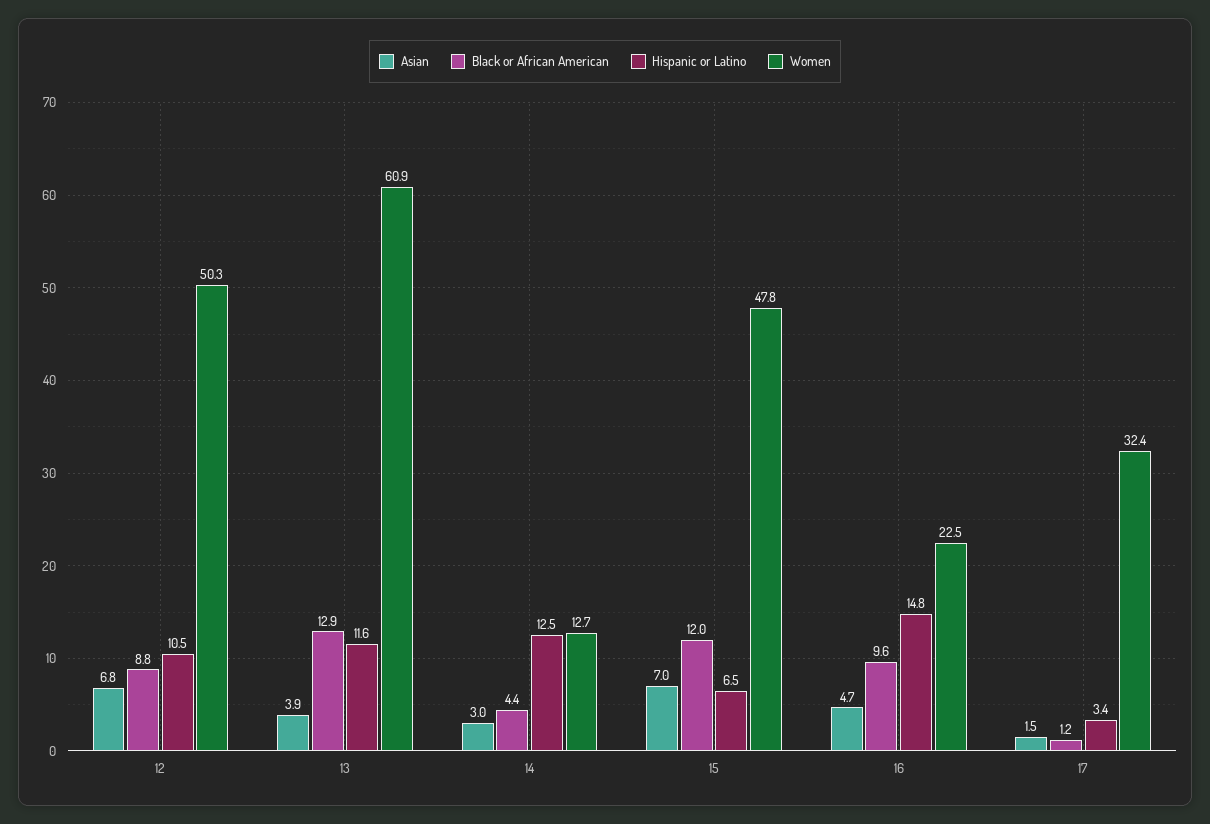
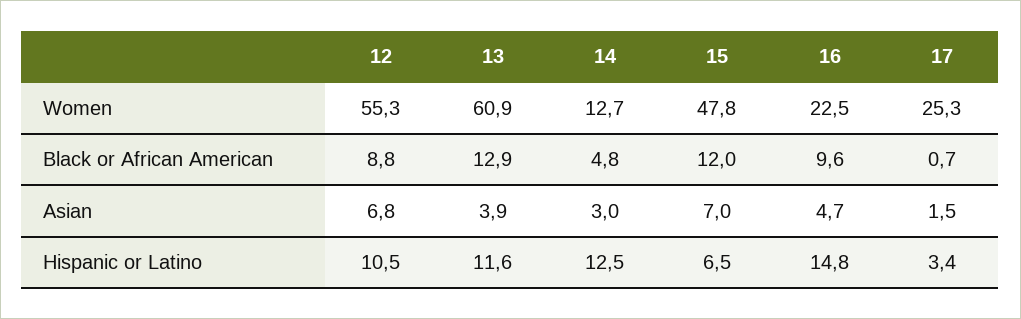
Women, 12: 50.3 -> 55.3
Black or African American, 14: 4.4 -> 4.8
Black or African American, 17: 1.2 -> 0.7
Women, 17: 32.4 -> 25.3

